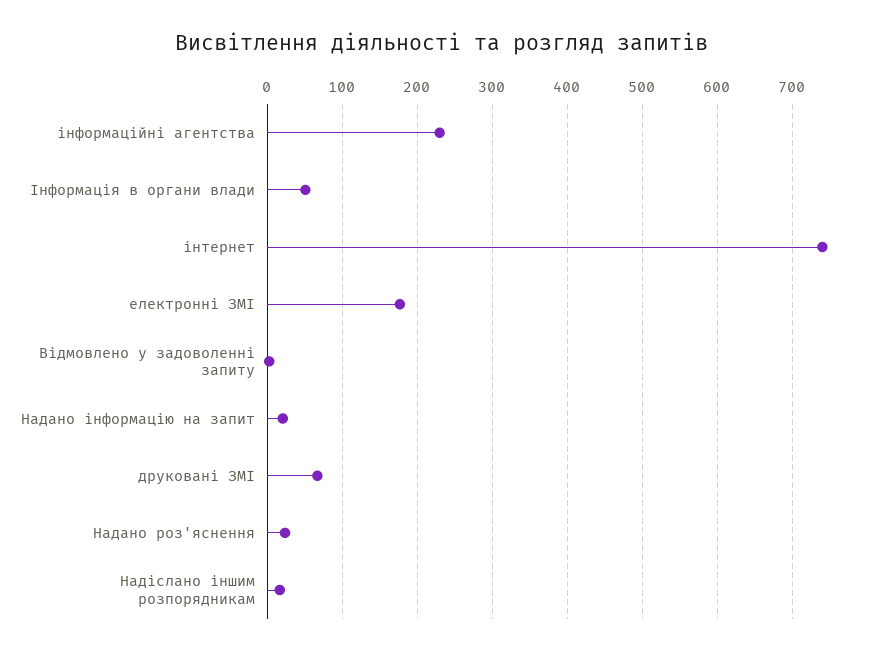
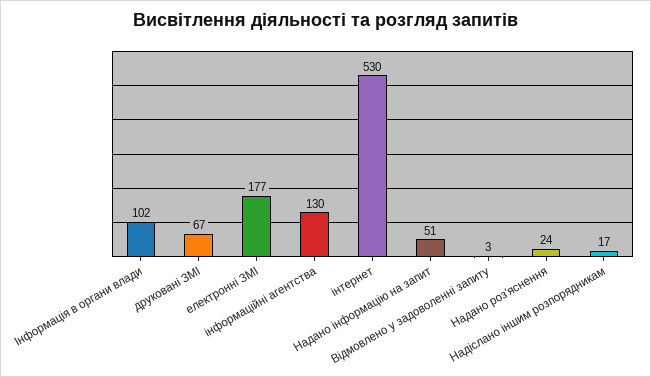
інформаційні агентства: 230 -> 130
Інформація в органи влади: 50 -> 102
інтернет: 740 -> 530
Надано інформацію на запит: 20 -> 51

